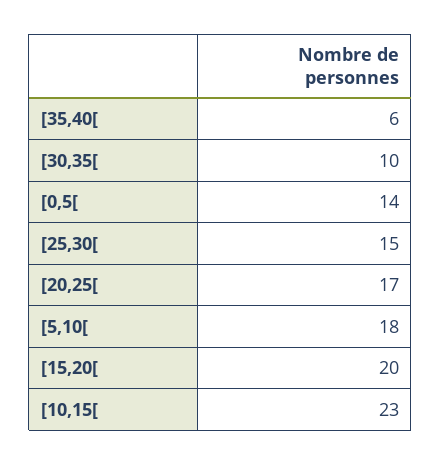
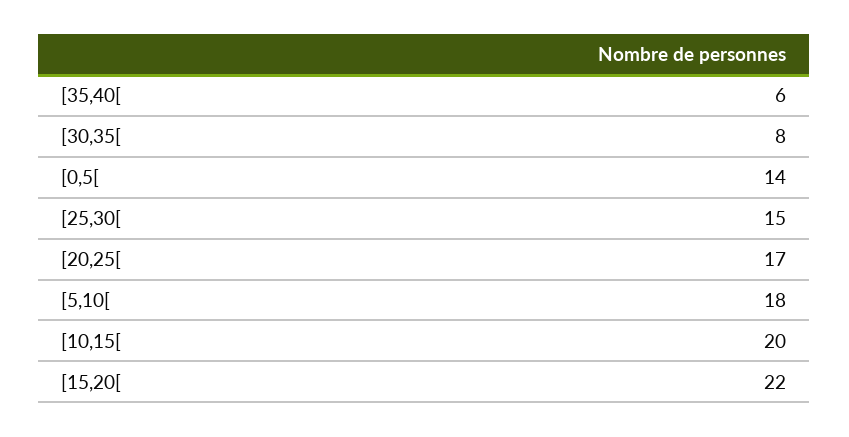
[30,35[: 10 -> 8
[15,20[: 20 -> 22
[10,15[: 23 -> 20

